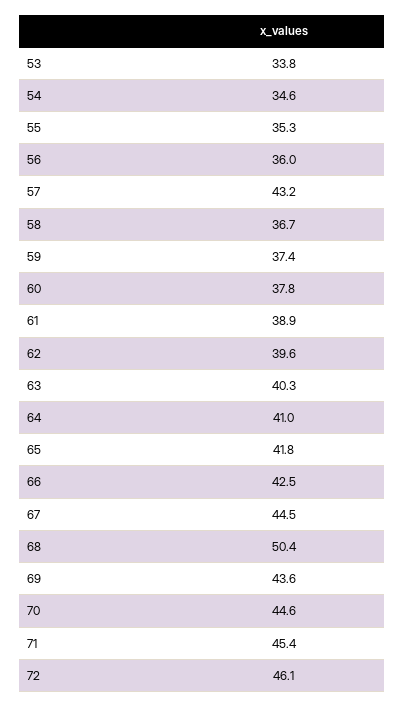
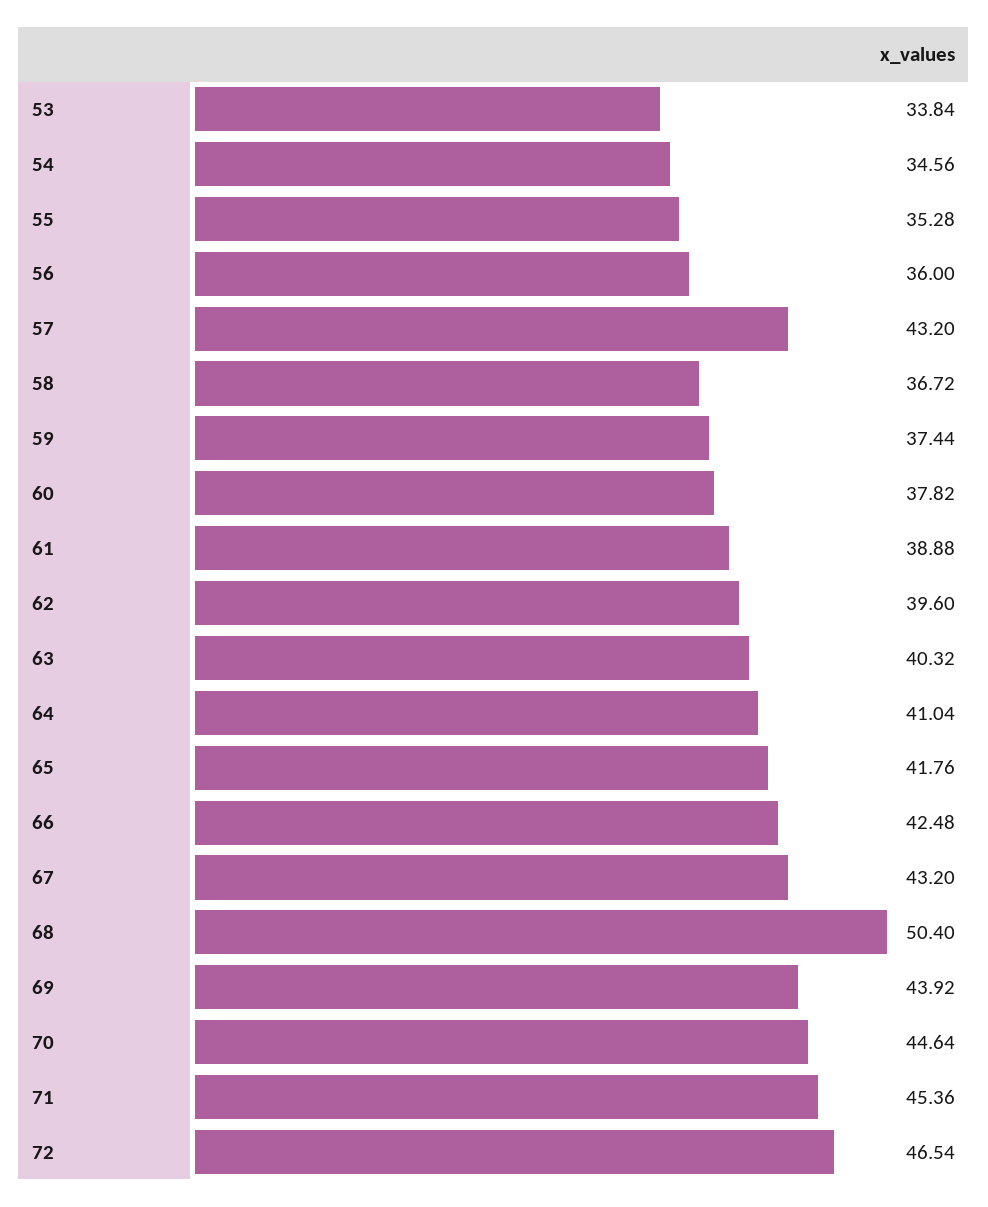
67: 44.5 -> 43.2
69: 43.6 -> 43.92
72: 46.1 -> 46.54

